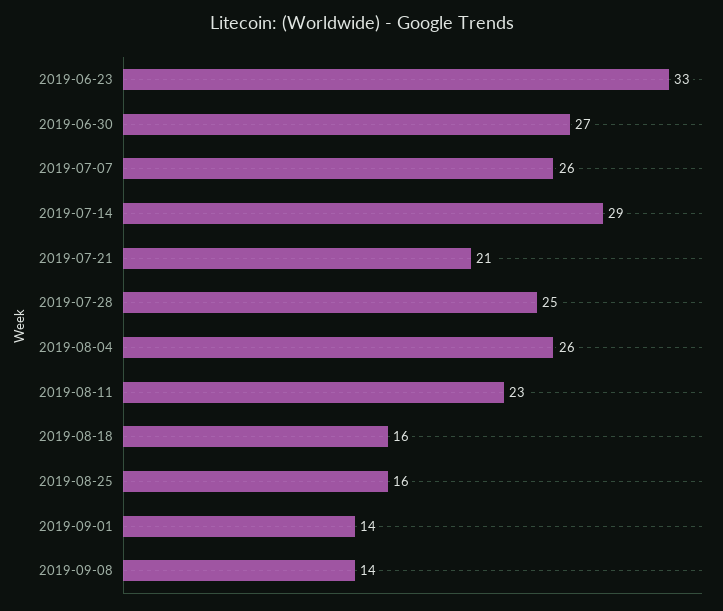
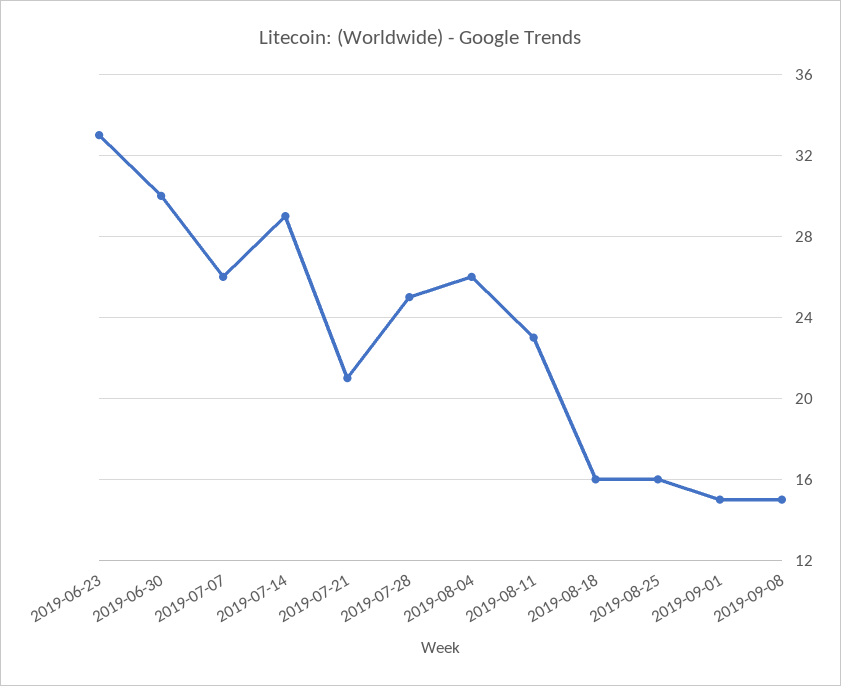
2019-06-30: 27 -> 30
2019-09-01: 14 -> 15
2019-09-08: 14 -> 15

